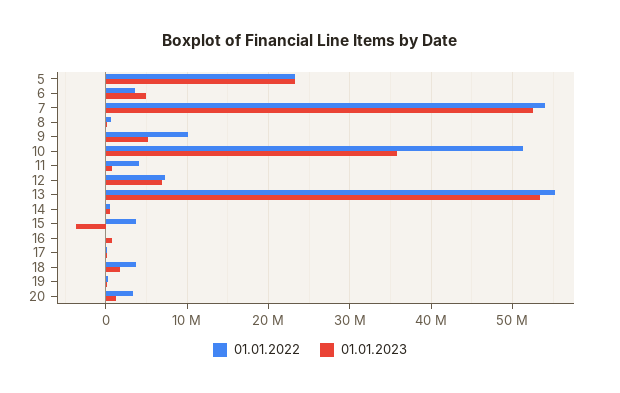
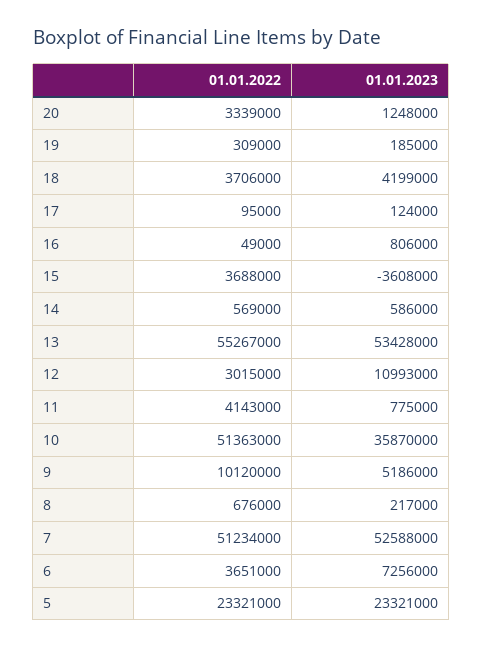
01.01.2023, 6: 5000000 -> 7256000
01.01.2022, 7: 54000000 -> 51234000
01.01.2022, 12: 7000000 -> 3015000
01.01.2023, 12: 7000000 -> 10993000
01.01.2023, 18: 2000000 -> 4199000

